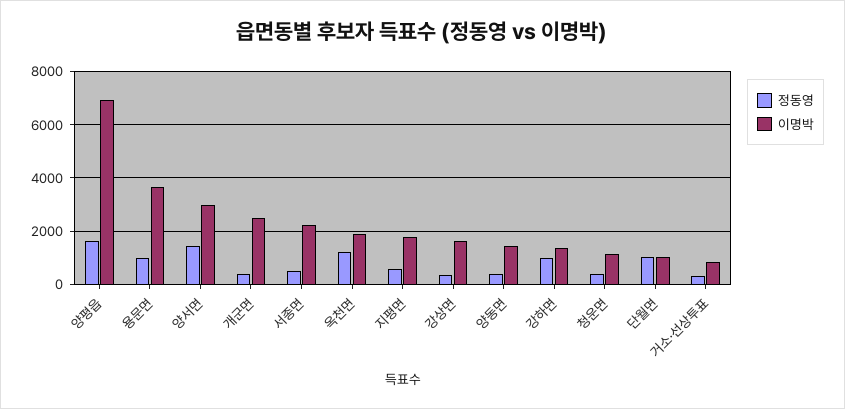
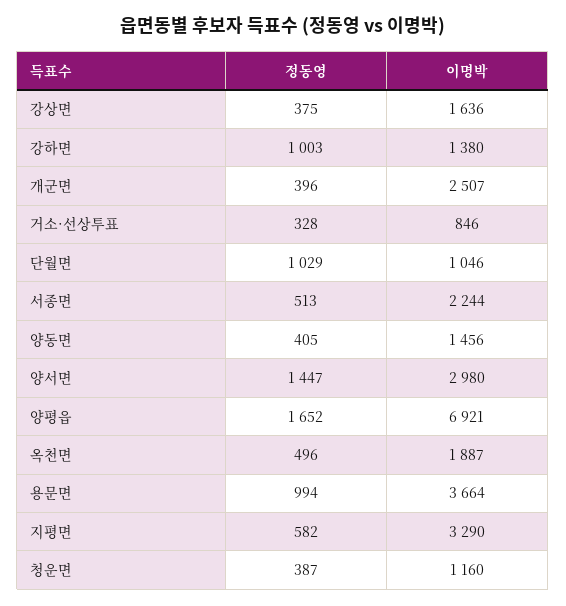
정동영, 옥천면: 1250 -> 496
이명박, 지평면: 1750 -> 3290

